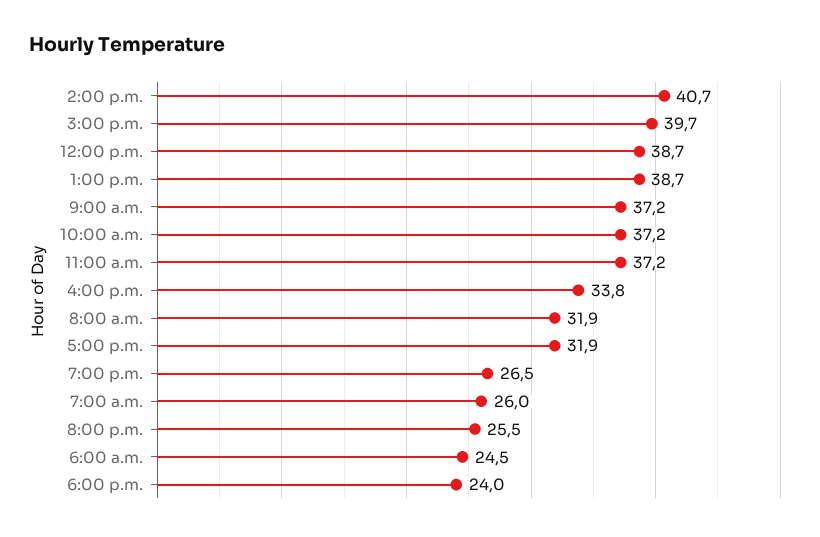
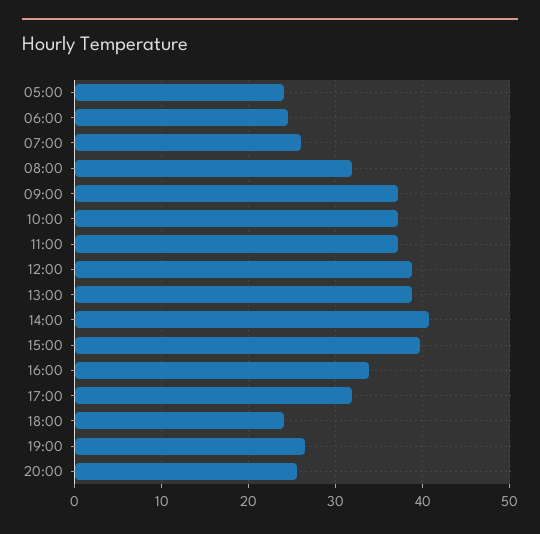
05:00: none -> 24

